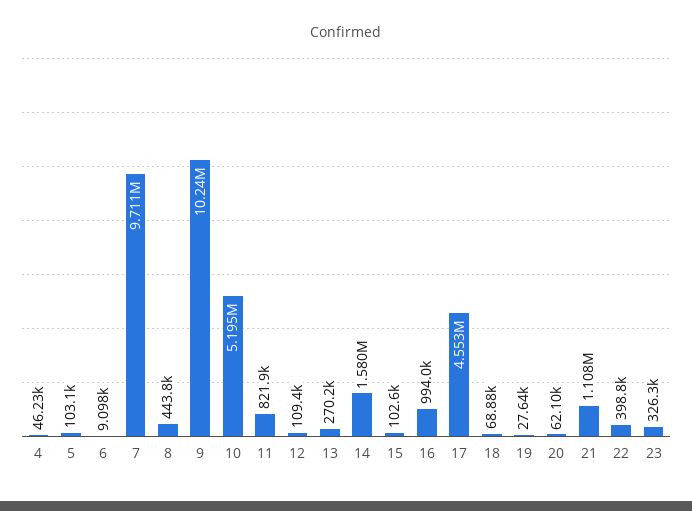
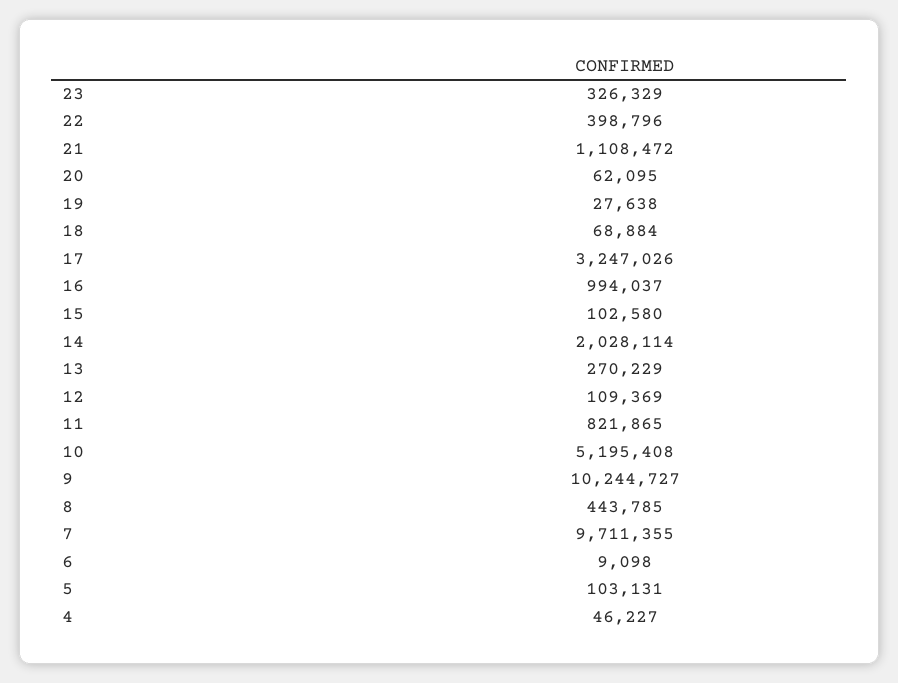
14: 1580000 -> 2028114
17: 4553000 -> 3247026

